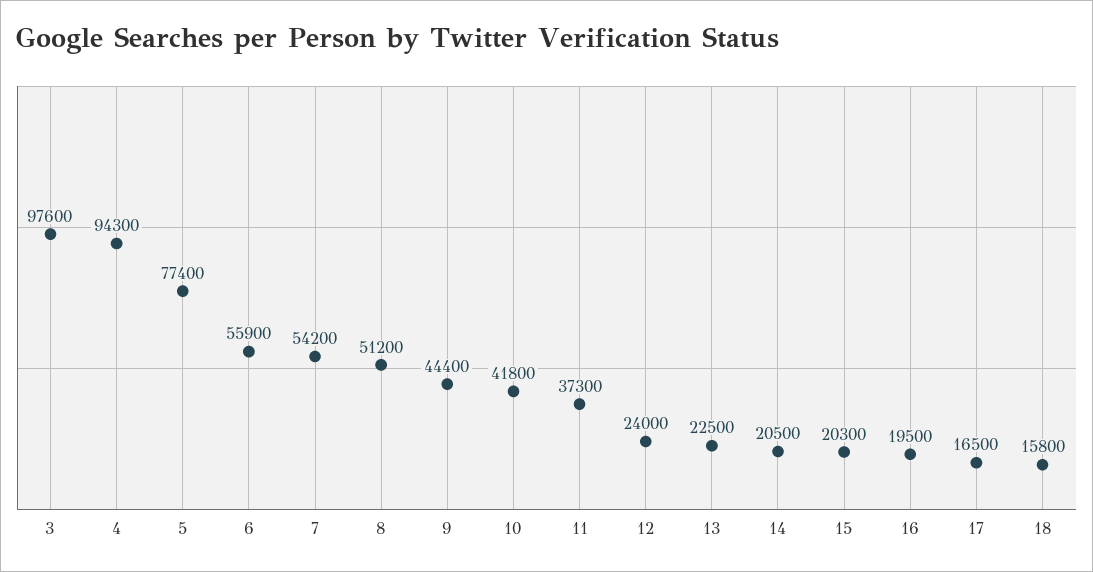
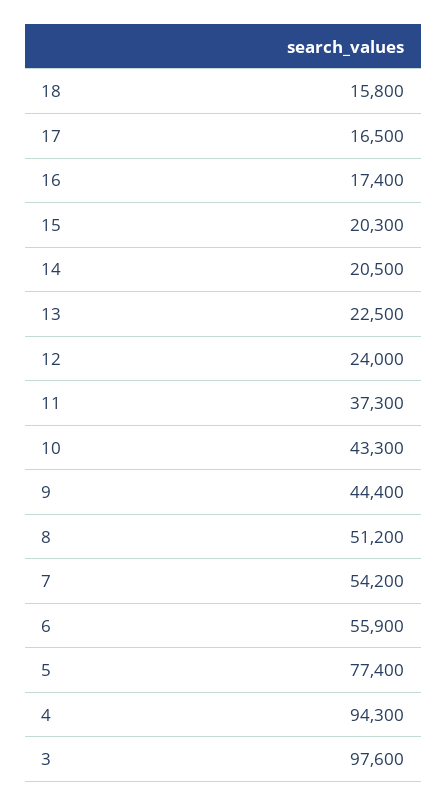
10: 41800 -> 43300
16: 19500 -> 17400

